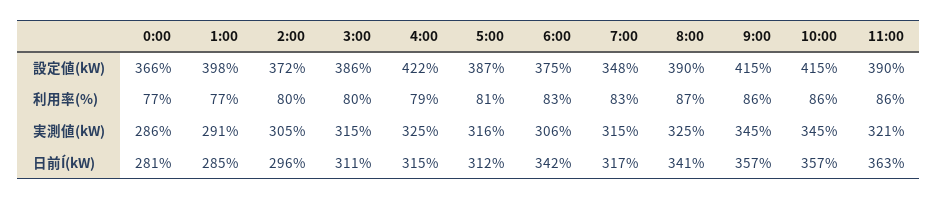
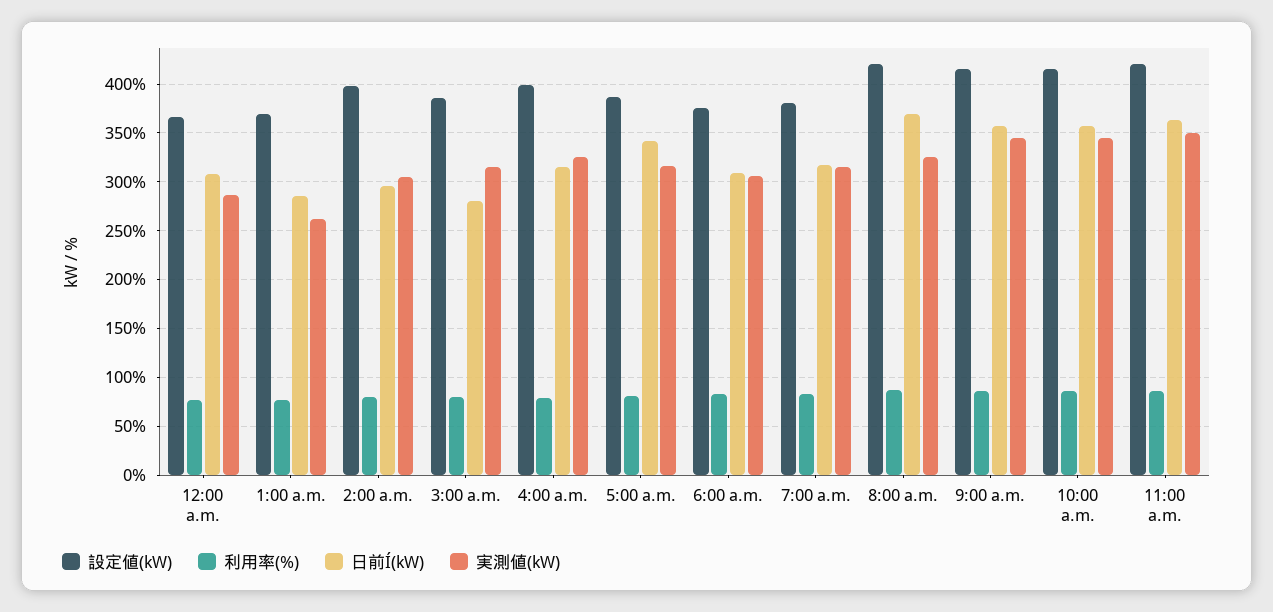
設定値(kW), 1:00: 398 -> 370
設定値(kW), 2:00: 372 -> 400
設定値(kW), 4:00: 422 -> 400
設定値(kW), 7:00: 348 -> 380
設定値(kW), 8:00: 390 -> 420
設定値(kW), 11:00: 390 -> 420
実測値(kW), 1:00: 291 -> 260
実測値(kW), 11:00: 321 -> 350
日前Í(kW), 0:00: 281 -> 310
日前Í(kW), 3:00: 311 -> 280
日前Í(kW), 5:00: 312 -> 340
日前Í(kW), 6:00: 342 -> 310
日前Í(kW), 8:00: 341 -> 370

